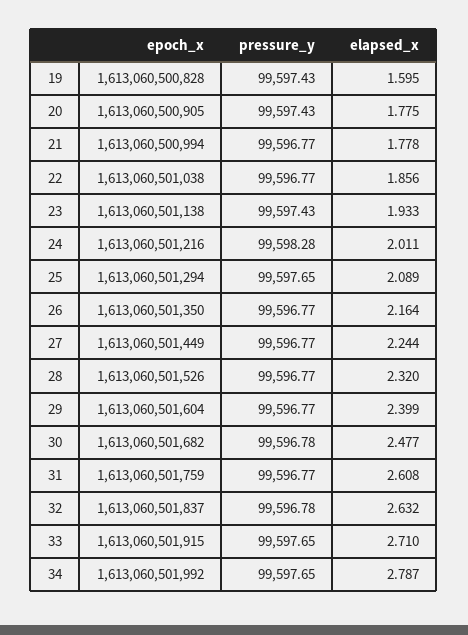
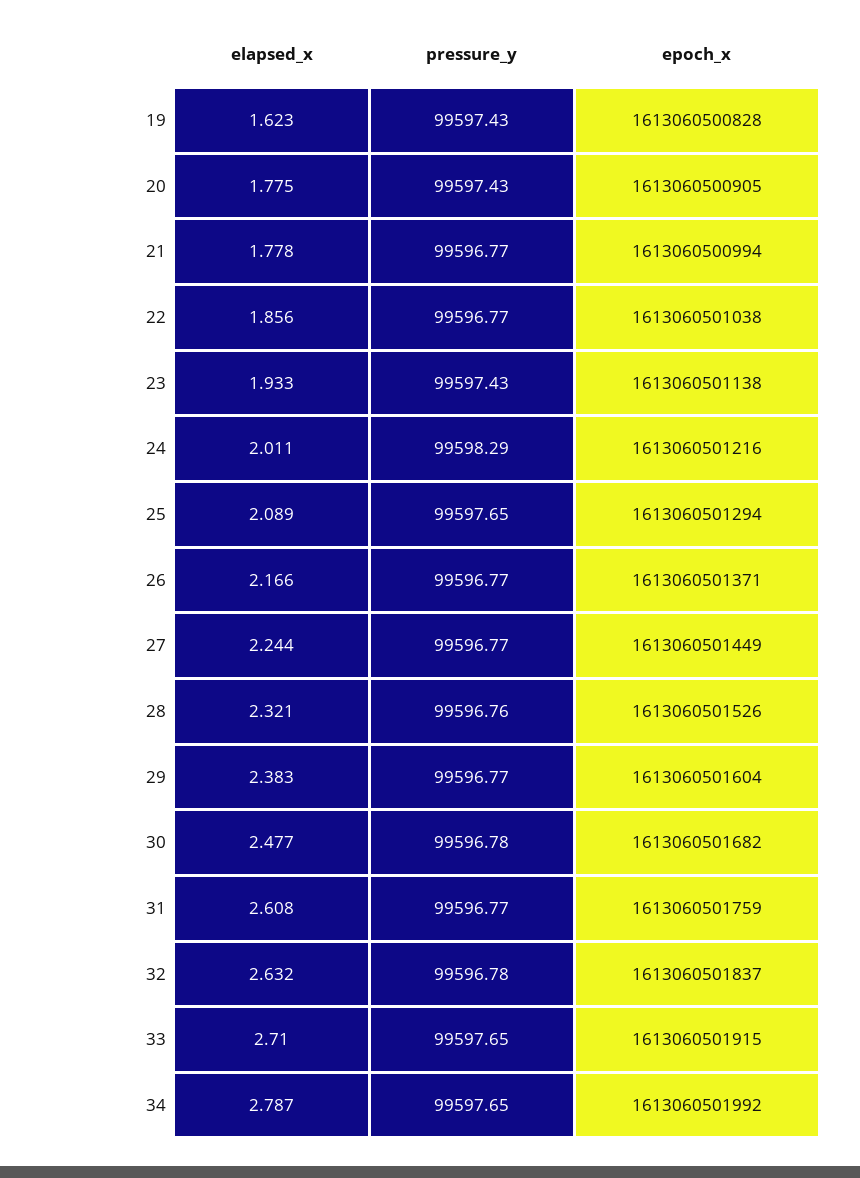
elapsed_x, 19: 1.595 -> 1.623
pressure_y, 24: 99598.28 -> 99598.29
epoch_x, 26: 1613060501350 -> 1613060501371
elapsed_x, 26: 2.164 -> 2.166
pressure_y, 28: 99596.77 -> 99596.76
elapsed_x, 28: 2.32 -> 2.321
elapsed_x, 29: 2.399 -> 2.383

